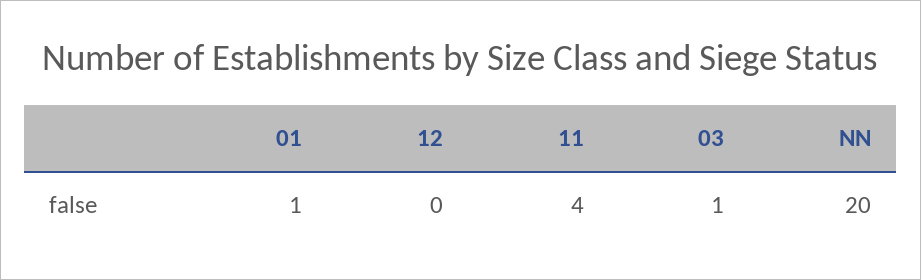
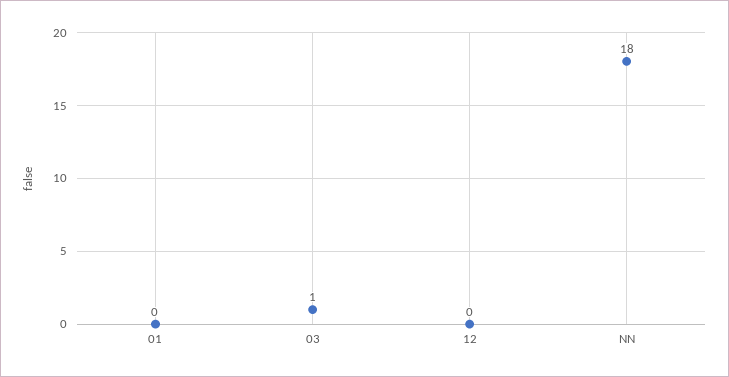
01: 1 -> 0
11: 4 -> none
NN: 20 -> 18

